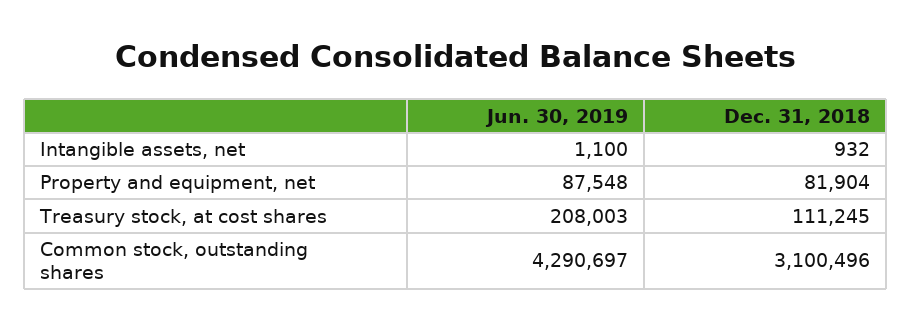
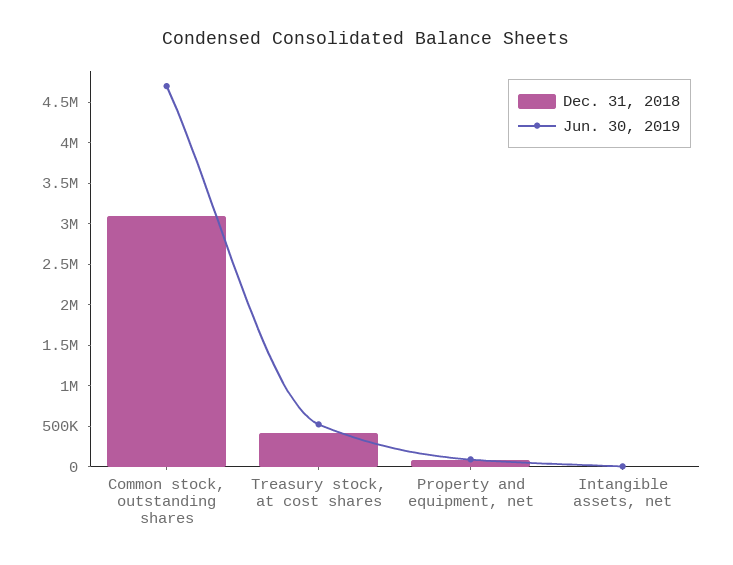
Jun. 30, 2019, Treasury stock, at cost shares: 208003 -> 500000
Dec. 31, 2018, Treasury stock, at cost shares: 111245 -> 400000
Jun. 30, 2019, Common stock, outstanding shares: 4290697 -> 4700000

